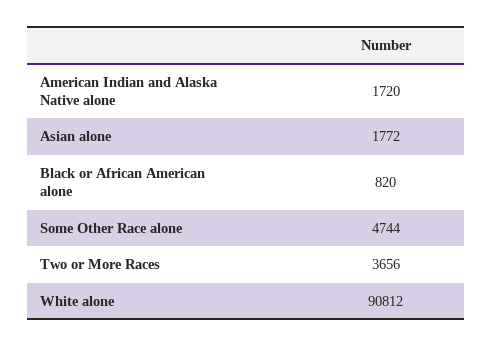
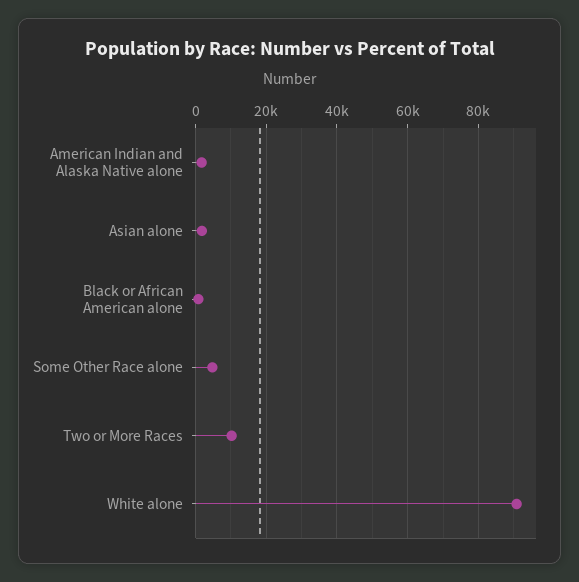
Two or More Races: 3656 -> 10000

